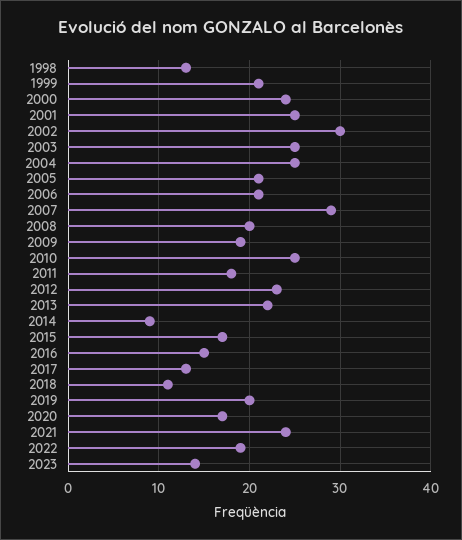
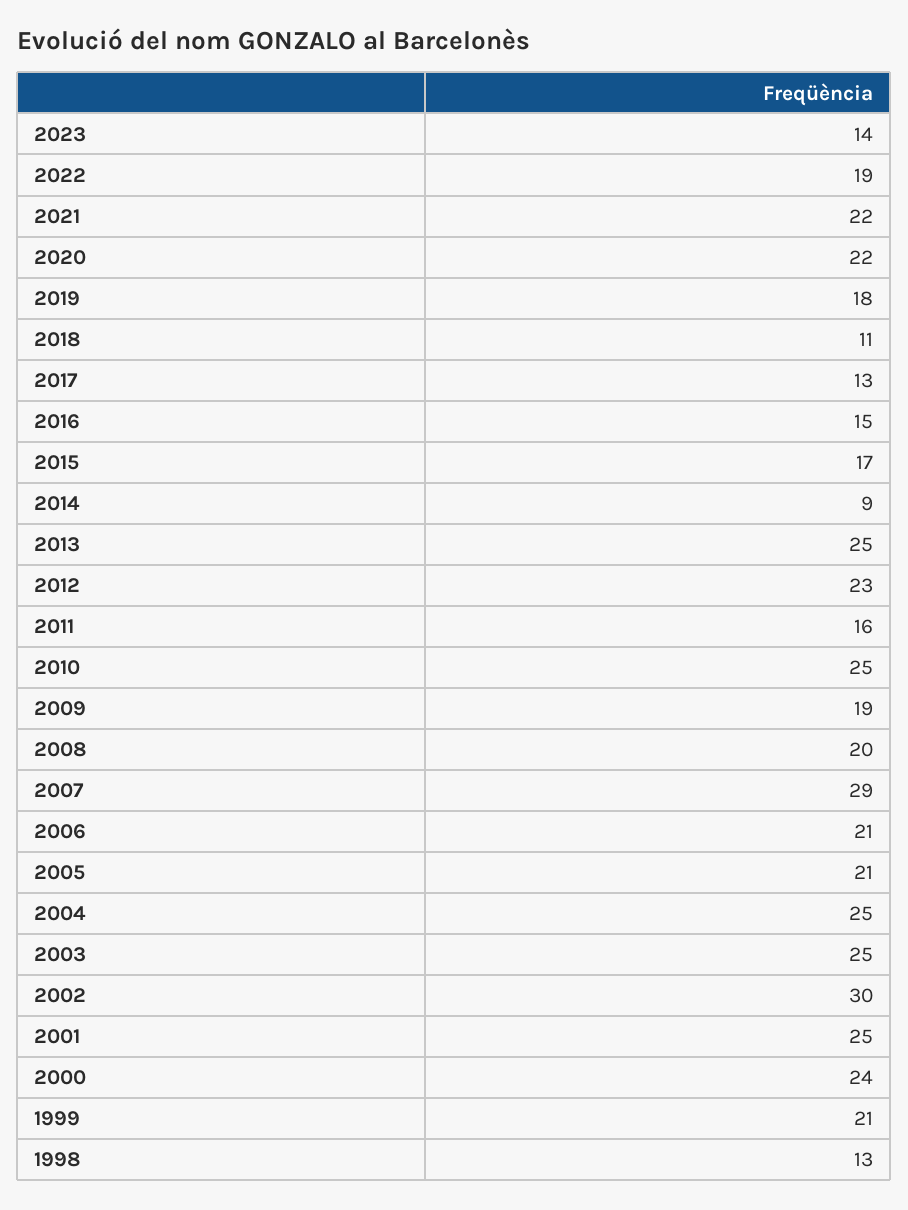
2011: 18 -> 16
2013: 22 -> 25
2019: 20 -> 18
2020: 17 -> 22
2021: 24 -> 22

